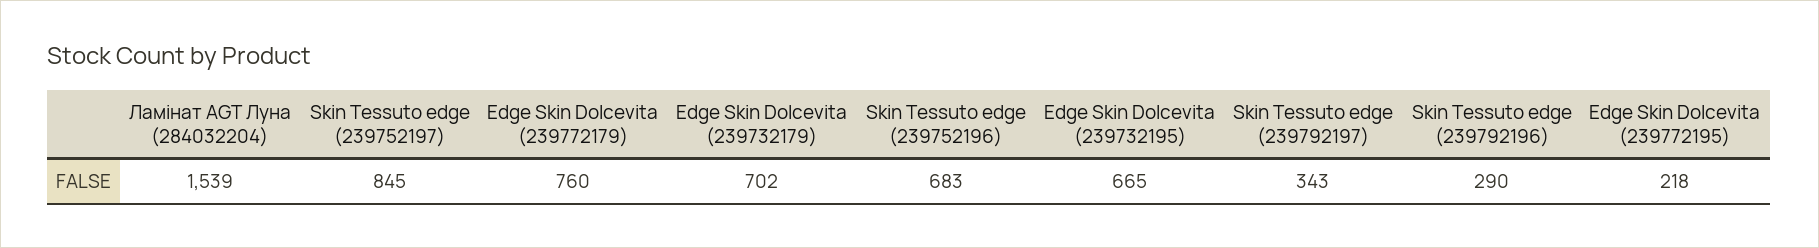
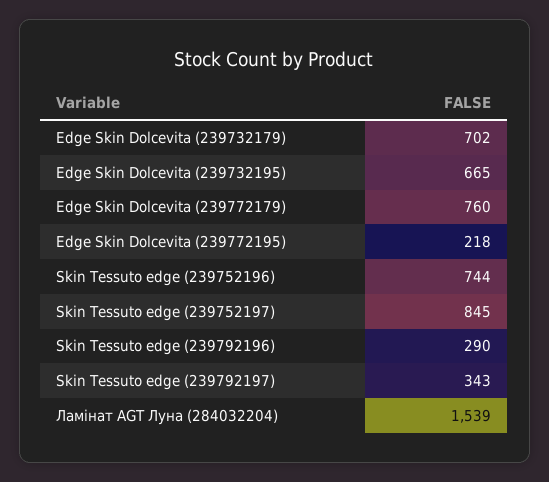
Skin Tessuto edge (239752196): 683 -> 744

